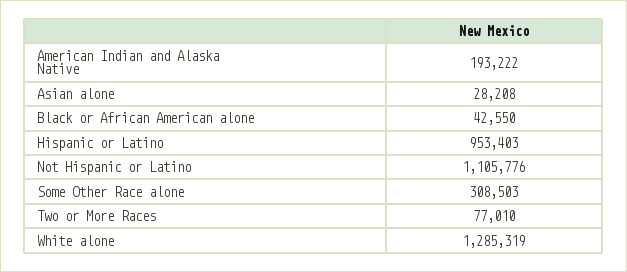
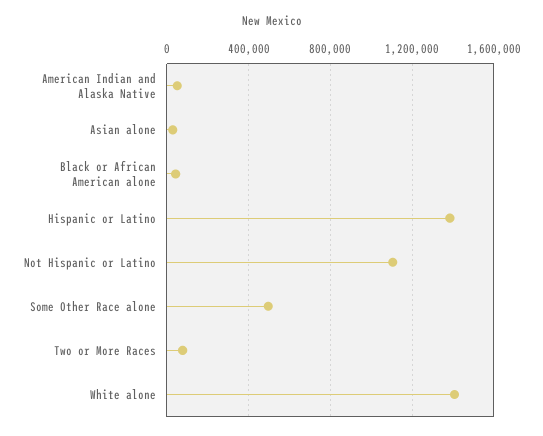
American Indian and Alaska Native: 193222 -> 50000
Hispanic or Latino: 953403 -> 1400000
Some Other Race alone: 308503 -> 500000
White alone: 1285319 -> 1400000

